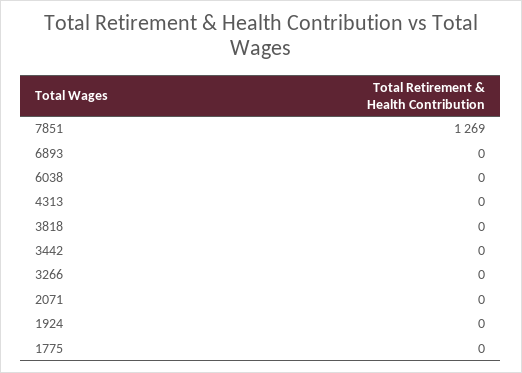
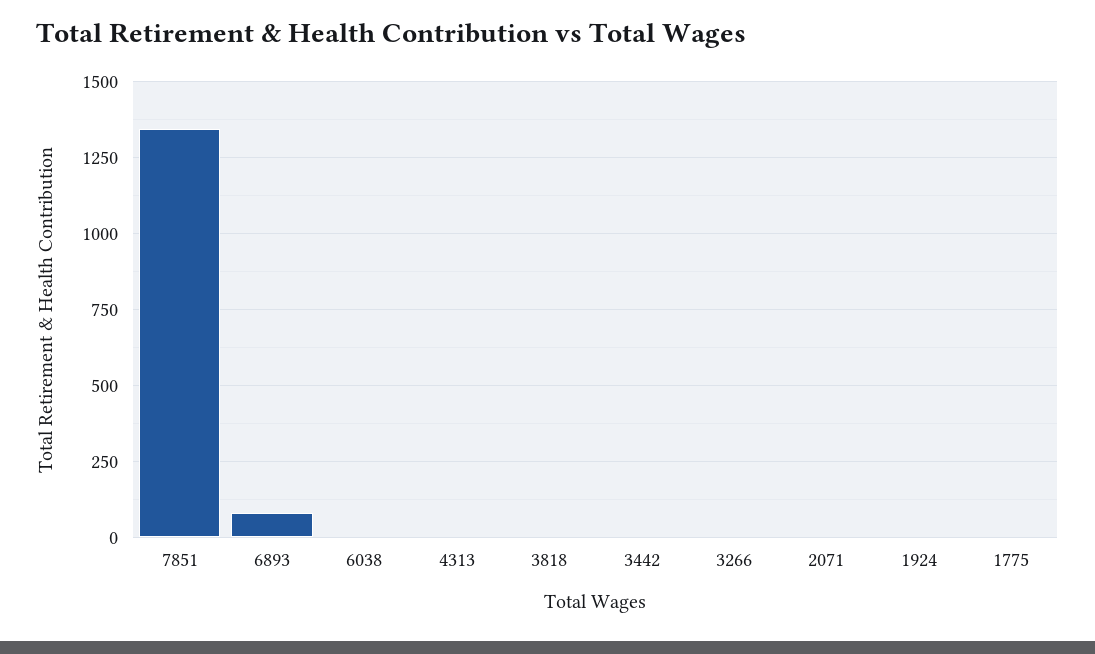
7851: 1269 -> 1350
6893: 0 -> 75

